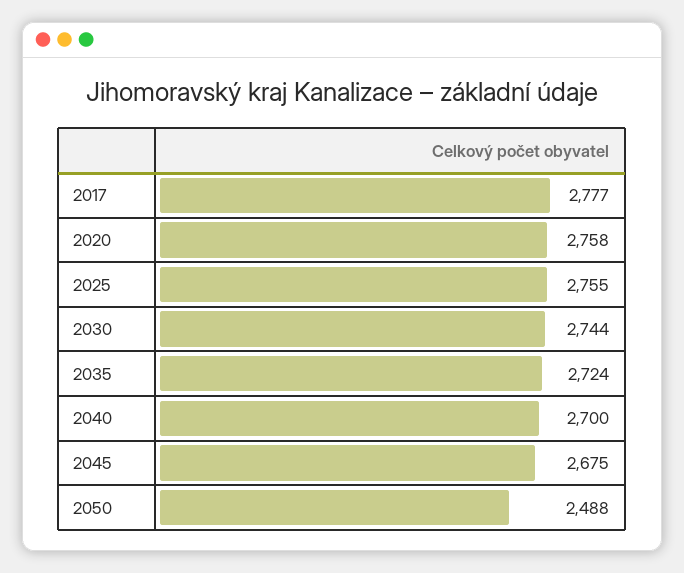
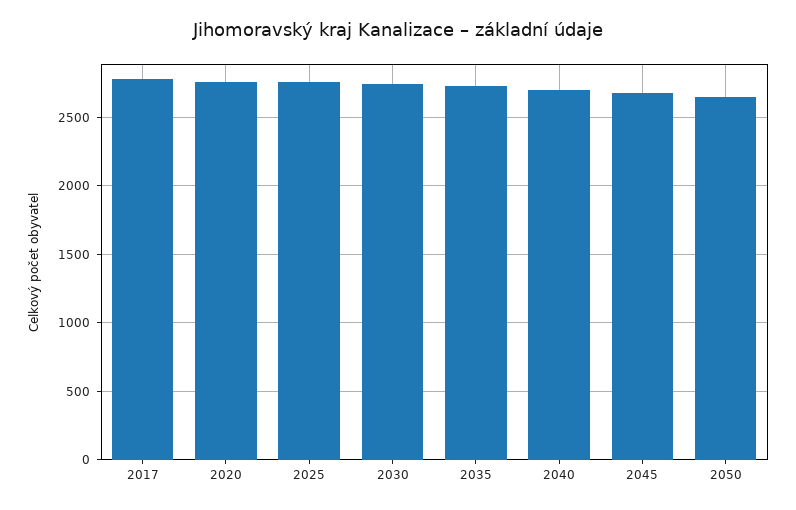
2050: 2488 -> 2650

